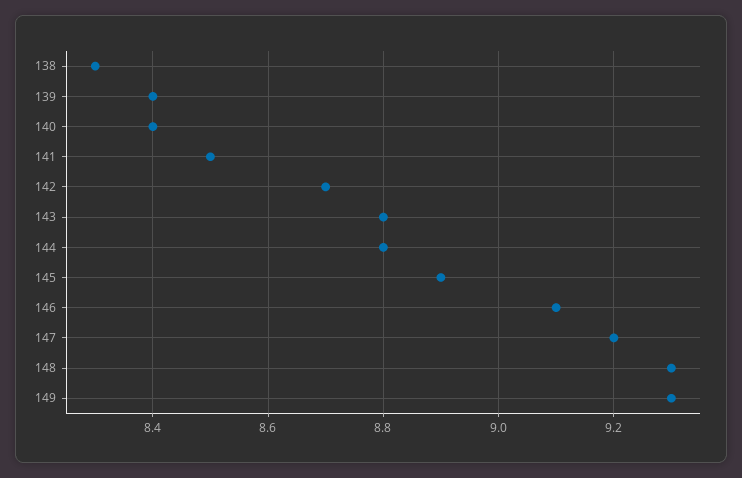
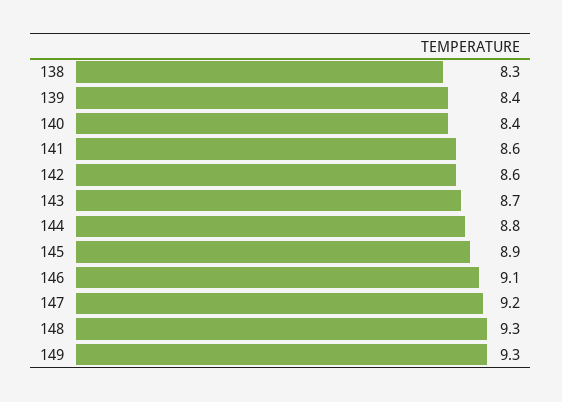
141: 8.5 -> 8.6
142: 8.7 -> 8.6
143: 8.8 -> 8.7

